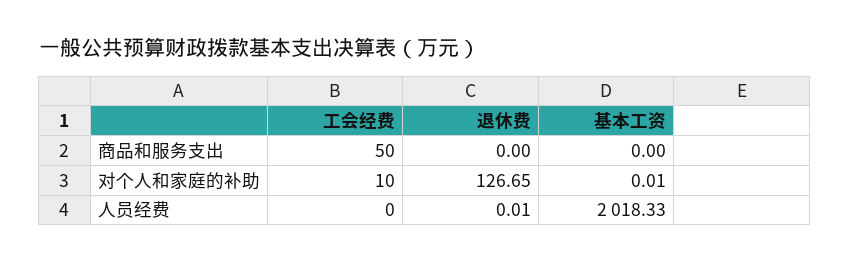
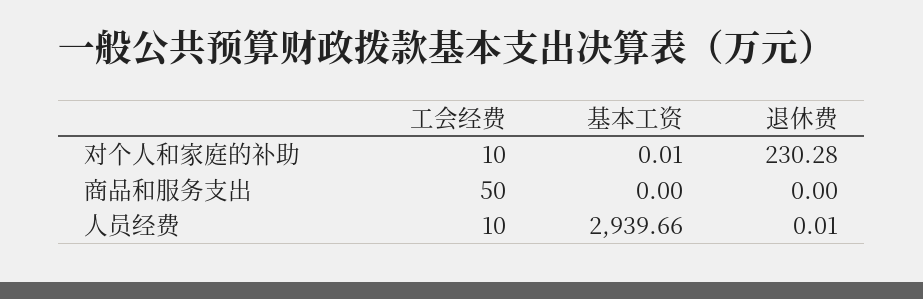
退休费, 对个人和家庭的补助: 126.65 -> 230.28
工会经费, 人员经费: 0 -> 10
基本工资, 人员经费: 2018.33 -> 2939.66

